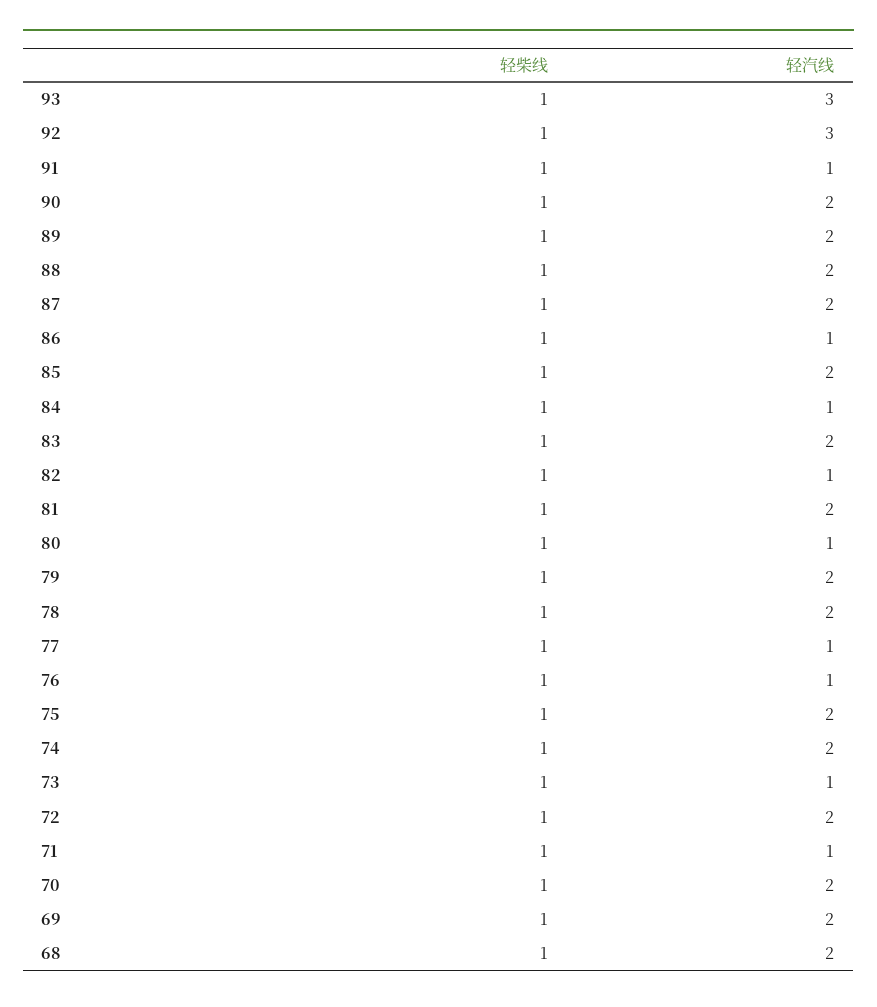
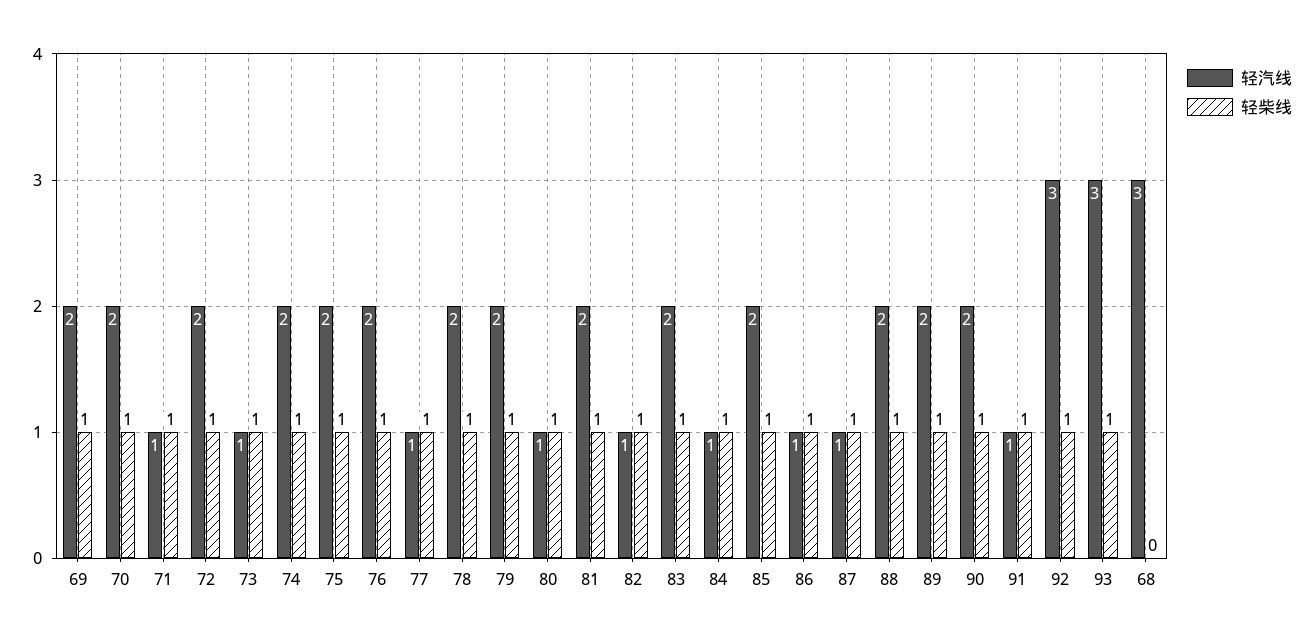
轻汽线, 87: 2 -> 1
轻汽线, 76: 1 -> 2
轻柴线, 68: 1 -> 0
轻汽线, 68: 2 -> 3

